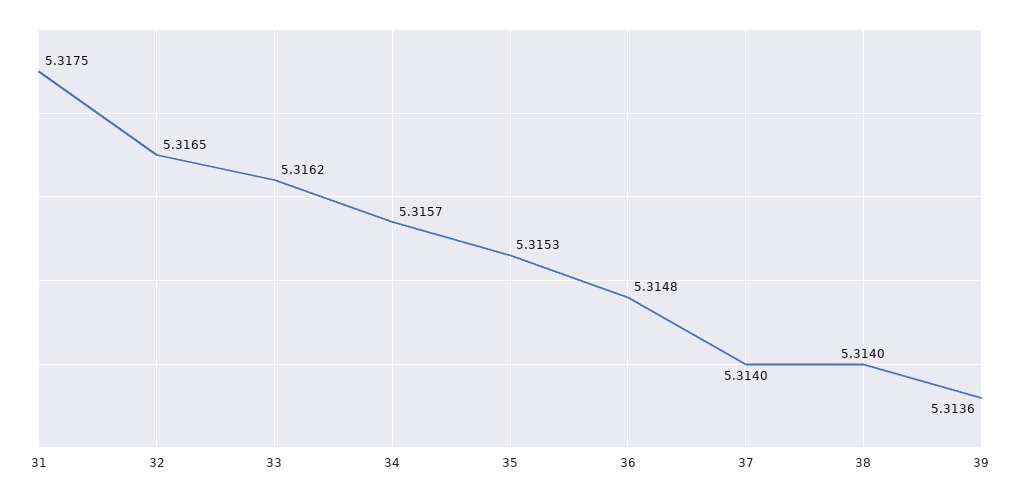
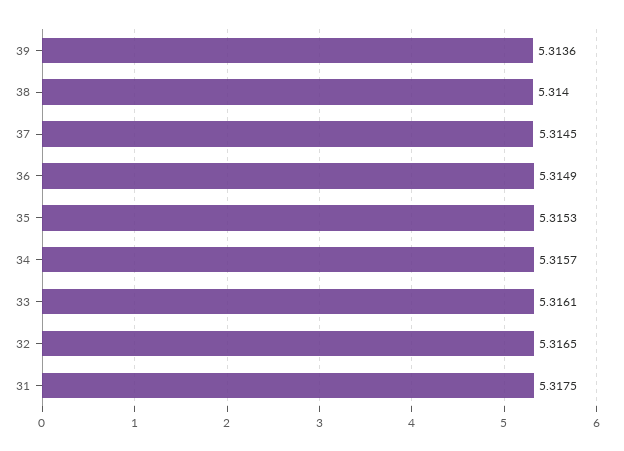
33: 5.3162 -> 5.3161
36: 5.3148 -> 5.3149
37: 5.314 -> 5.3145

